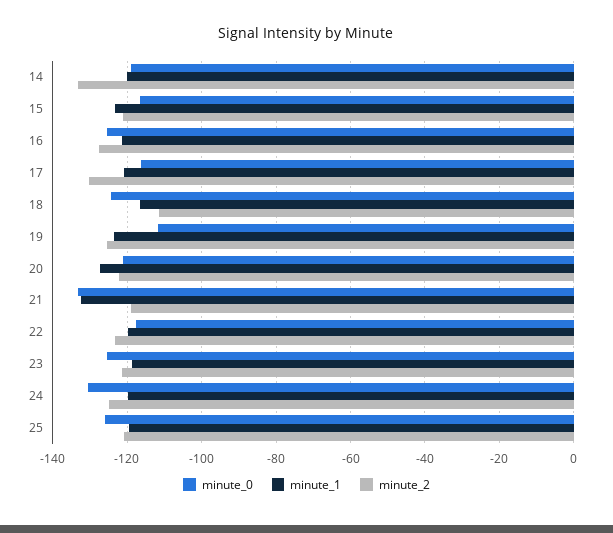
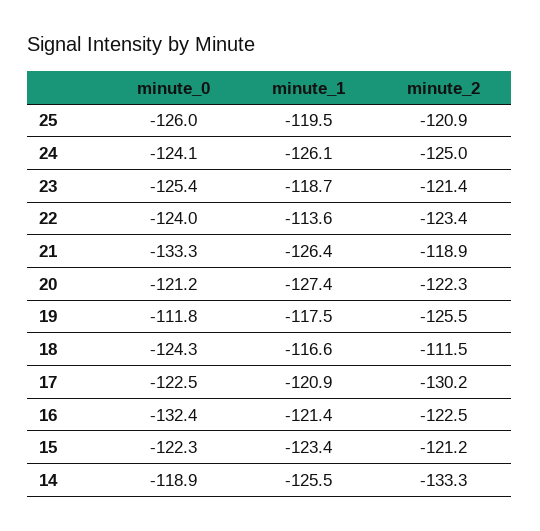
minute_1, 14: -120 -> -125.5
minute_0, 15: -116 -> -122.3
minute_0, 16: -126 -> -132.4
minute_2, 16: -128 -> -122.5
minute_0, 17: -116 -> -122.5
minute_1, 19: -124 -> -117.5
minute_1, 21: -132 -> -126.4
minute_0, 22: -118 -> -124
minute_1, 22: -120 -> -113.6
minute_0, 24: -130 -> -124.1
minute_1, 24: -120 -> -126.1

